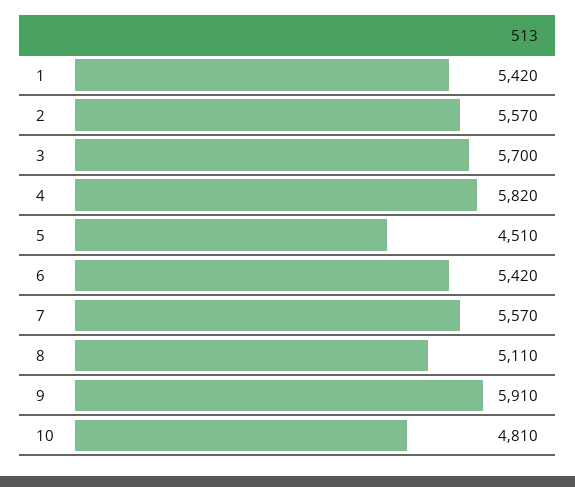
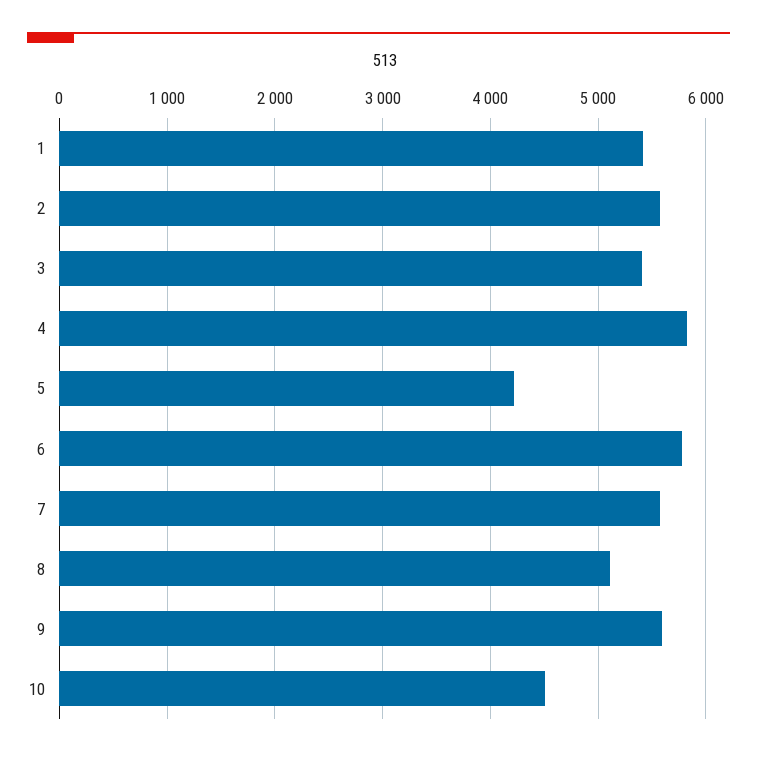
3: 5700 -> 5400
5: 4510 -> 4200
6: 5420 -> 5800
9: 5910 -> 5600
10: 4810 -> 4500

